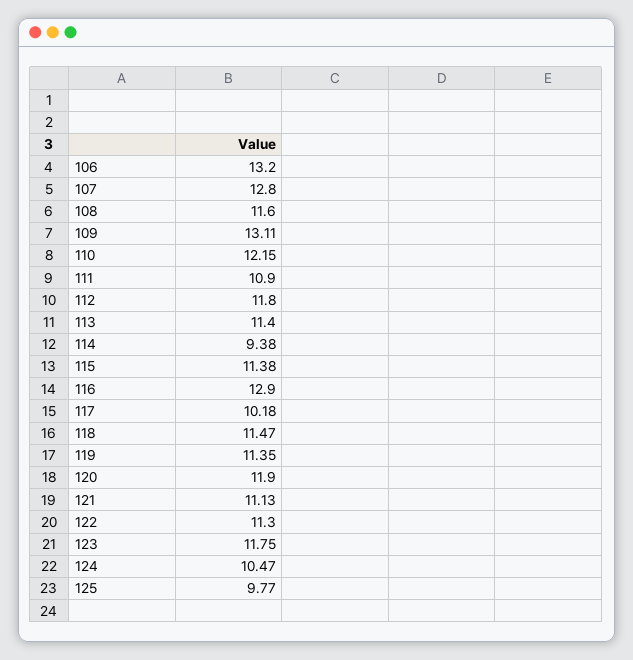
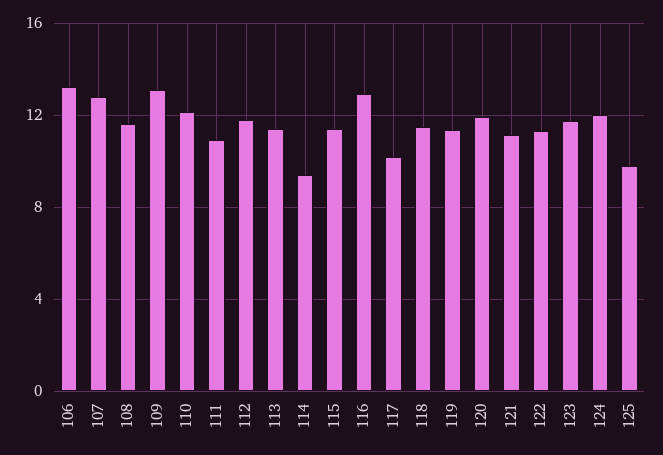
124: 10.47 -> 12

